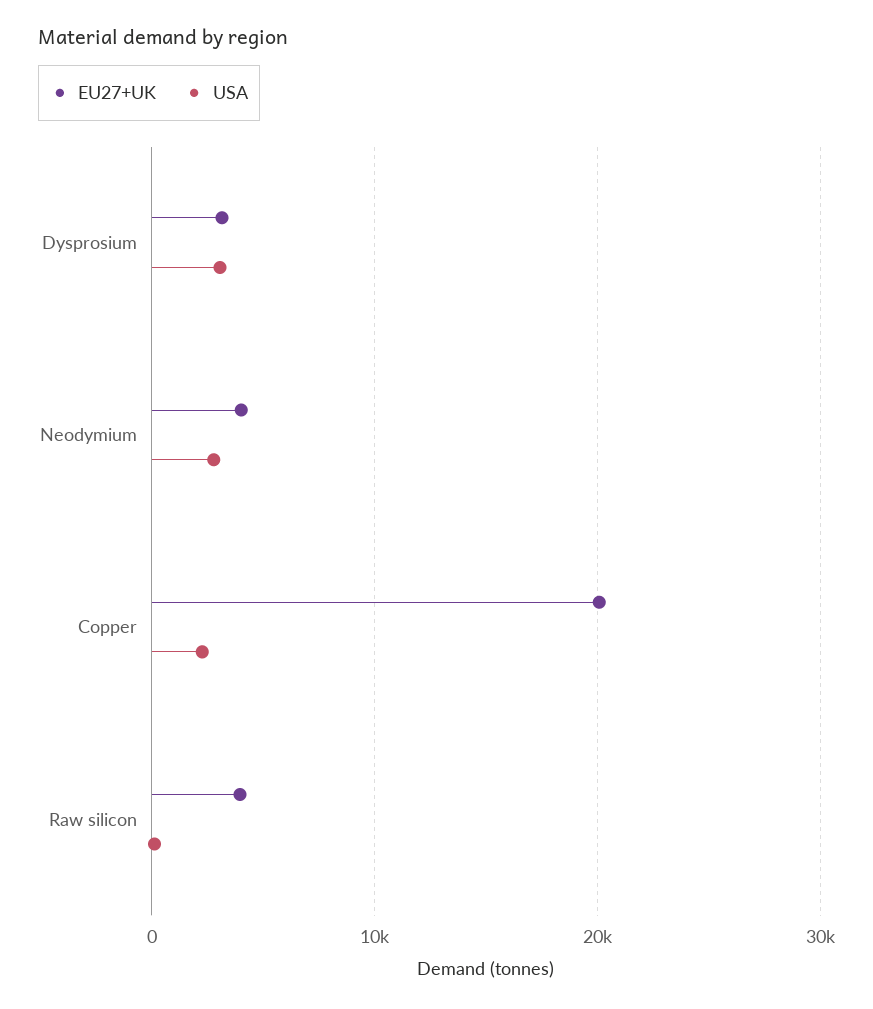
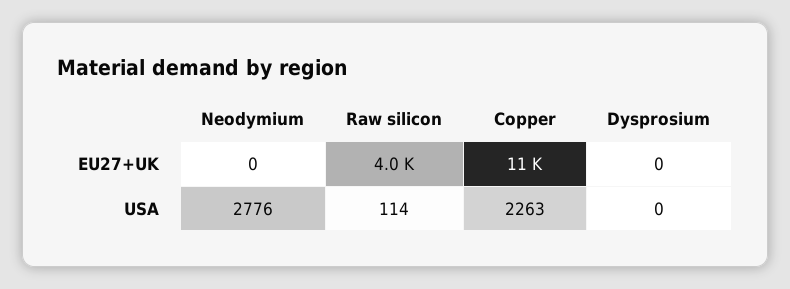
EU27+UK, Dysprosium: 3000 -> 0
USA, Dysprosium: 3000 -> 0
EU27+UK, Neodymium: 4000 -> 0
EU27+UK, Copper: 20000 -> 11000

